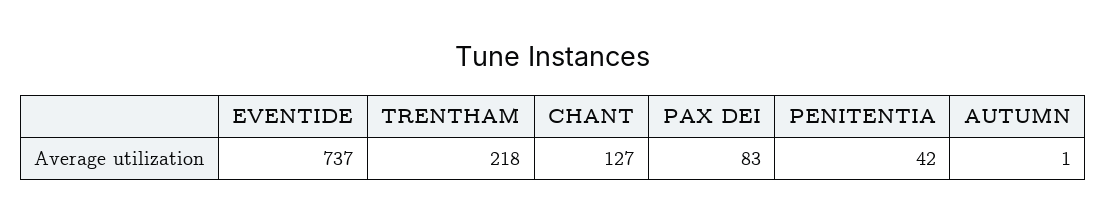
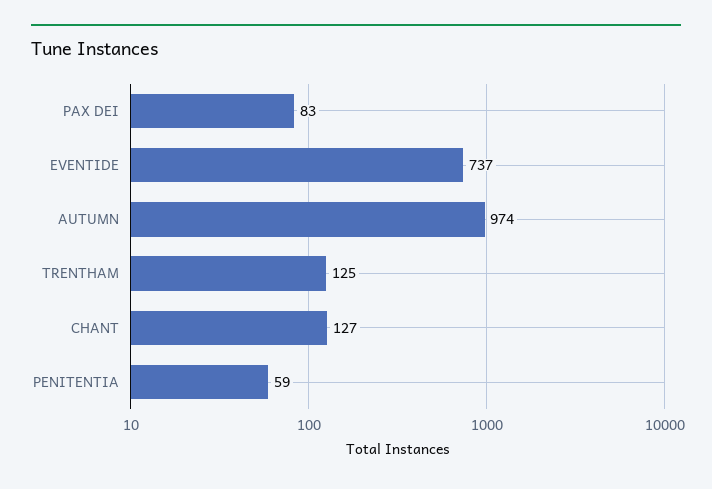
TRENTHAM: 218 -> 125
PENITENTIA: 42 -> 59
AUTUMN: 1 -> 974

